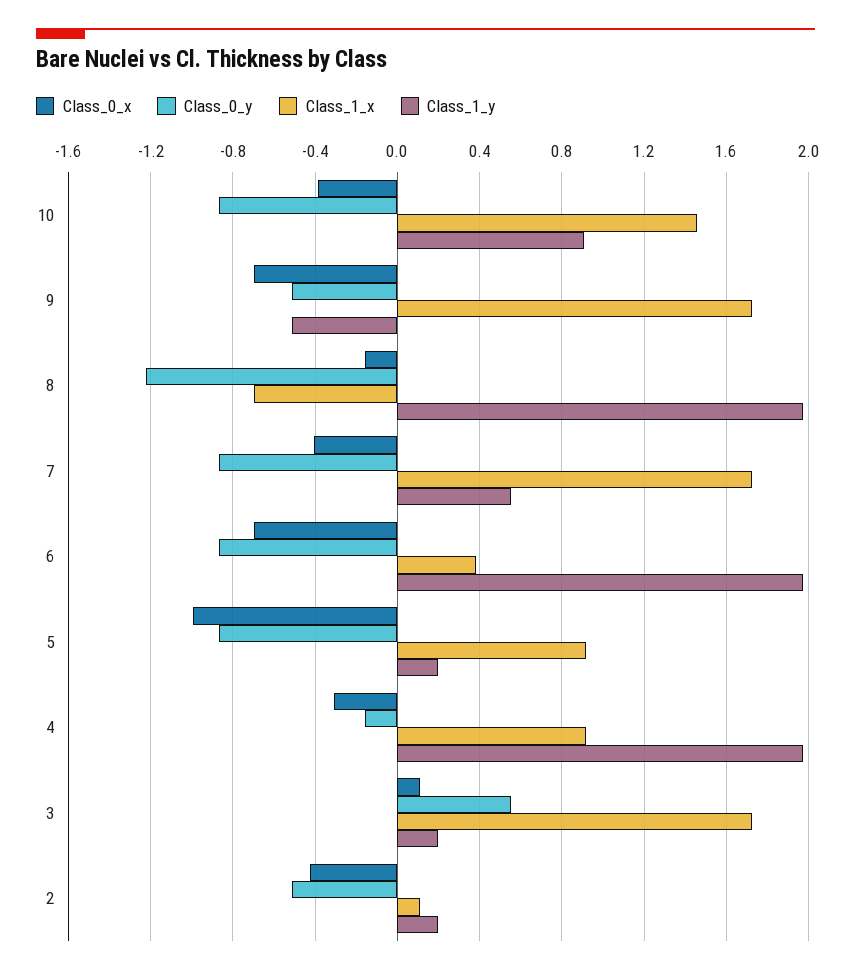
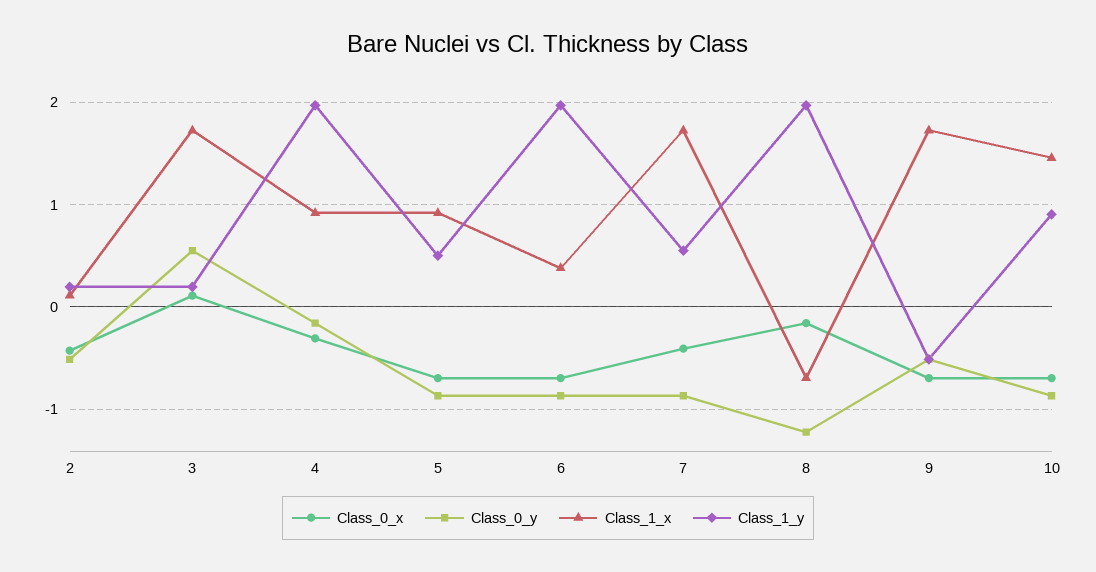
Class_0_x, 10: -0.4 -> -0.7
Class_0_x, 5: -1 -> -0.7
Class_1_y, 5: 0.2 -> 0.5

